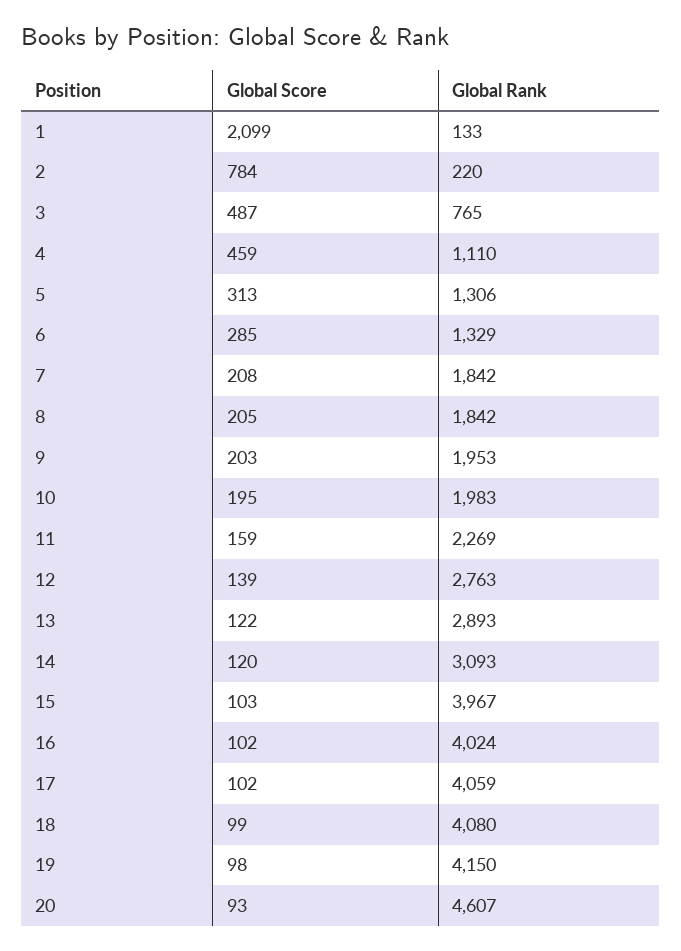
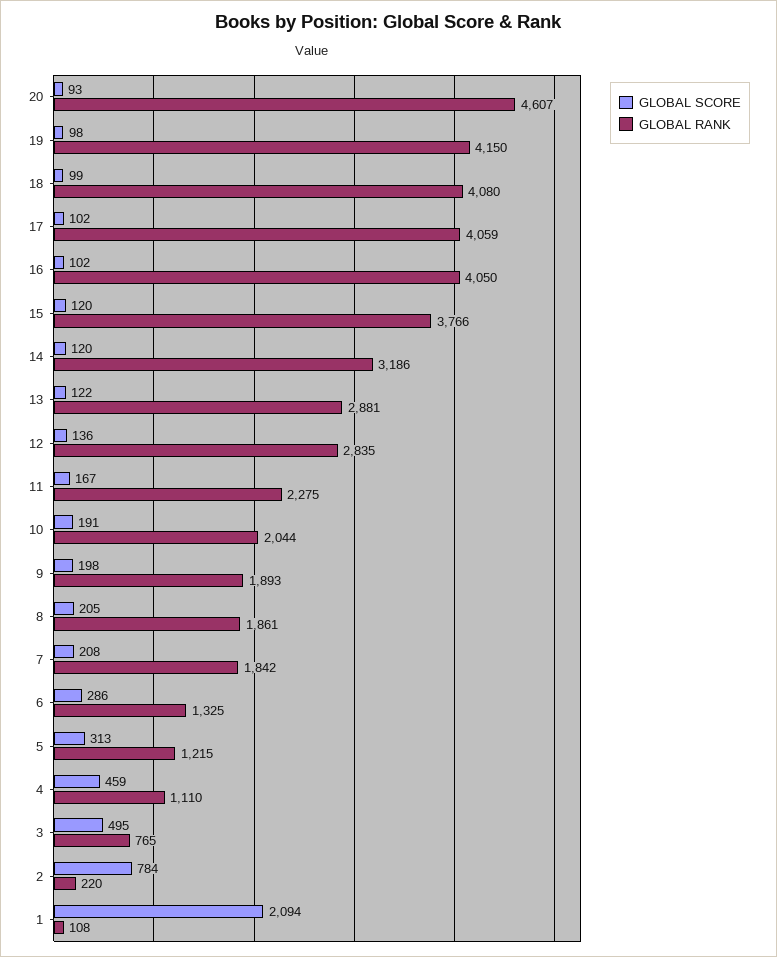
Global Score, 1: 2099 -> 2094
Global Rank, 1: 133 -> 108
Global Score, 3: 487 -> 495
Global Rank, 5: 1306 -> 1215
Global Score, 6: 285 -> 286
Global Rank, 6: 1329 -> 1325
Global Rank, 8: 1842 -> 1861
Global Score, 9: 203 -> 198
Global Rank, 9: 1953 -> 1893
Global Score, 10: 195 -> 191
Global Rank, 10: 1983 -> 2044
Global Score, 11: 159 -> 167
Global Rank, 11: 2269 -> 2275
Global Score, 12: 139 -> 136
Global Rank, 12: 2763 -> 2835
Global Rank, 13: 2893 -> 2881
Global Rank, 14: 3093 -> 3186
Global Score, 15: 103 -> 120
Global Rank, 15: 3967 -> 3766
Global Rank, 16: 4024 -> 4050

